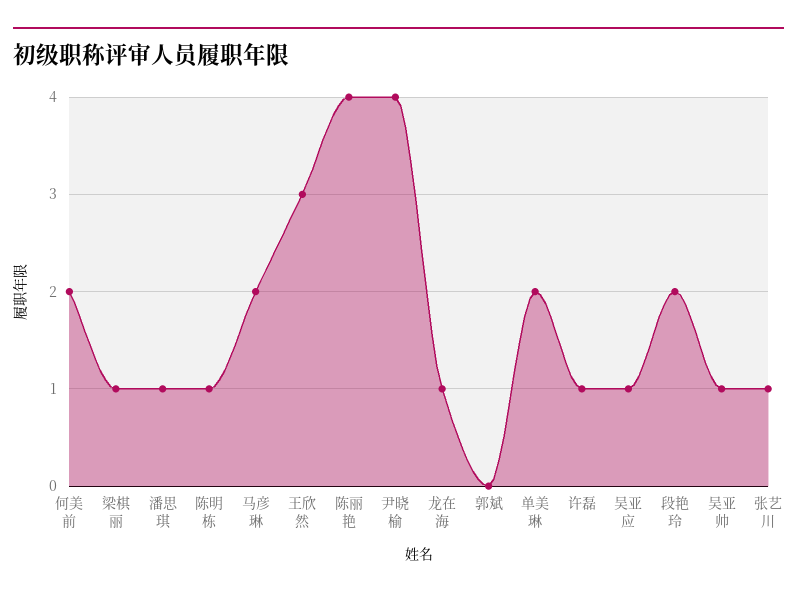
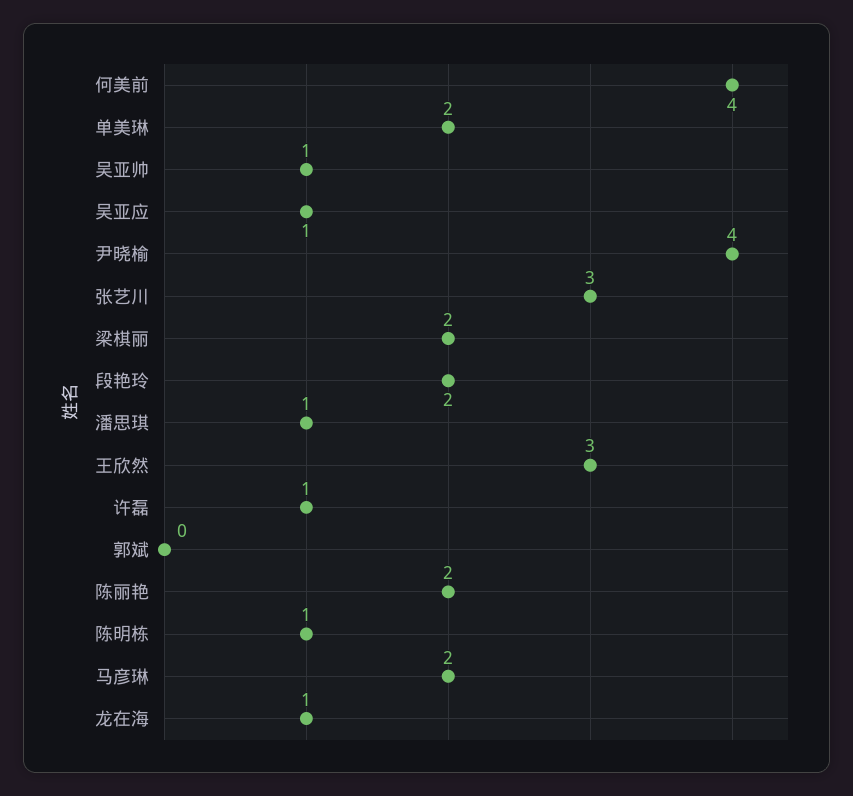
何美前: 2 -> 4
梁棋丽: 1 -> 2
陈丽艳: 4 -> 2
张艺川: 1 -> 3

